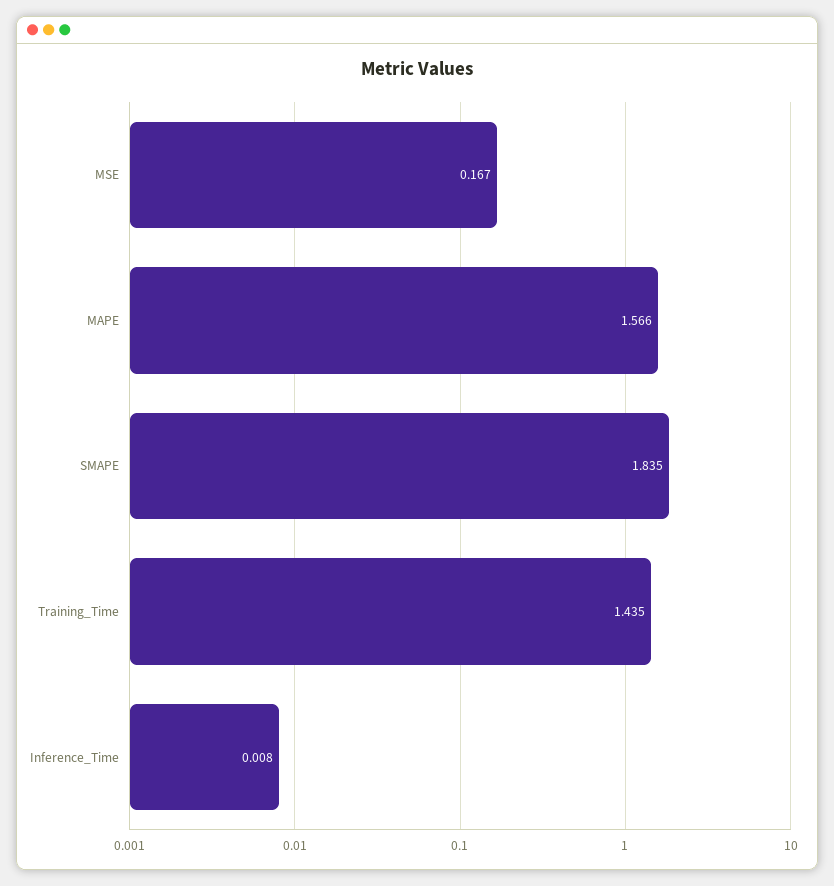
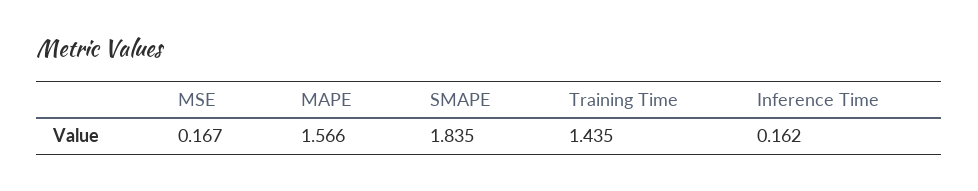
Inference_Time: 0.008 -> 0.162

